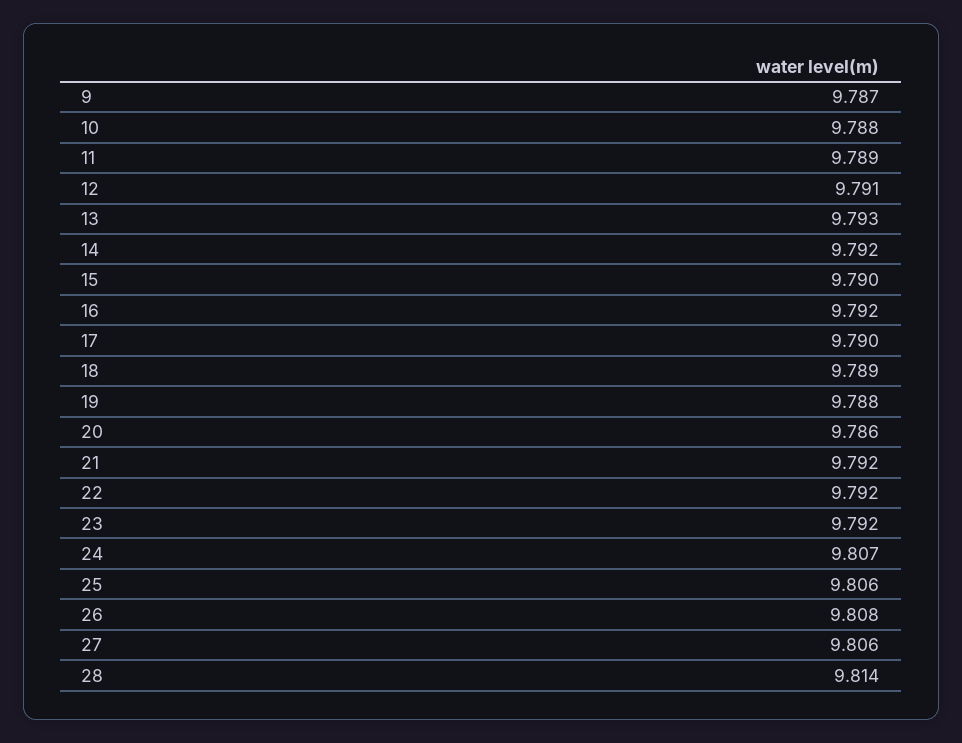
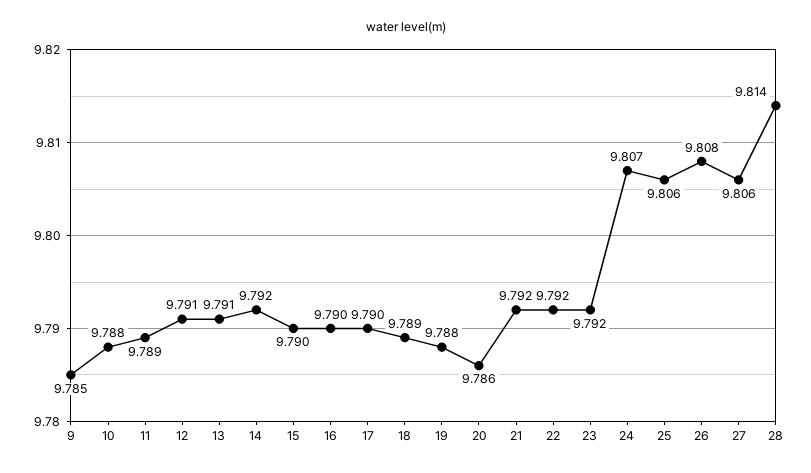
9: 9.787 -> 9.785
13: 9.793 -> 9.791
16: 9.792 -> 9.79

